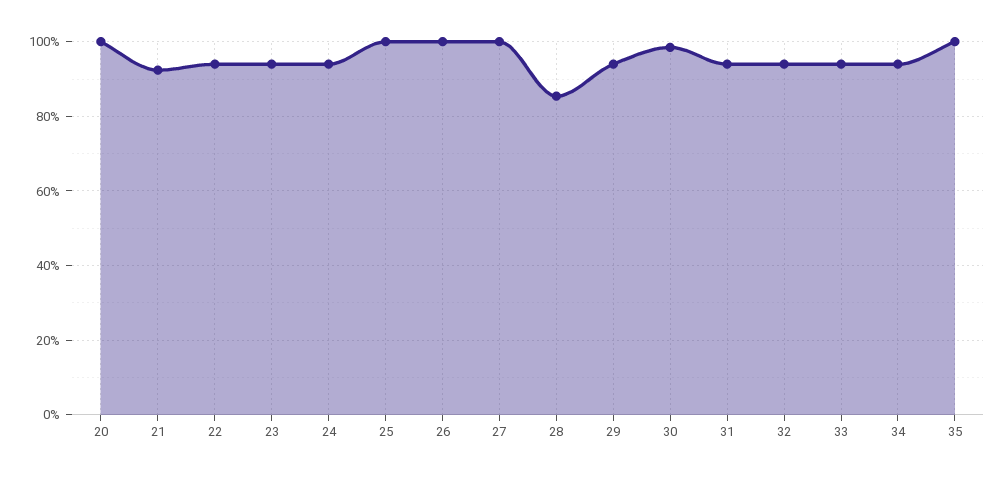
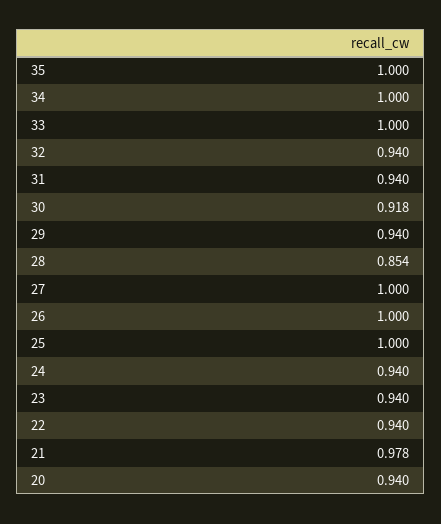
20: 1 -> 0.94
21: 0.92 -> 0.978
30: 0.98 -> 0.918
33: 0.94 -> 1
34: 0.94 -> 1

